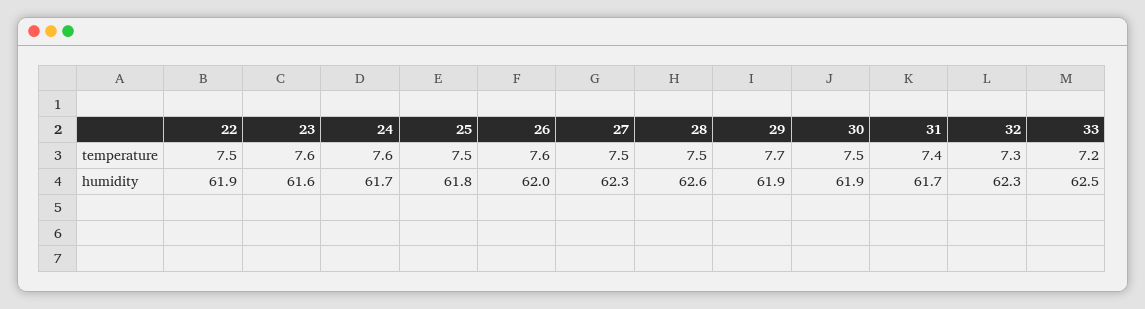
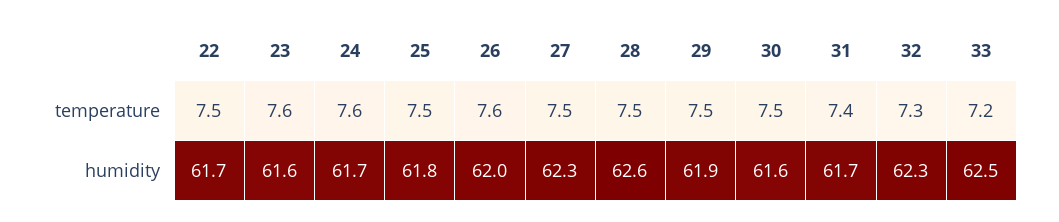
29, temperature: 7.7 -> 7.5
22, humidity: 61.9 -> 61.7
30, humidity: 61.9 -> 61.6

